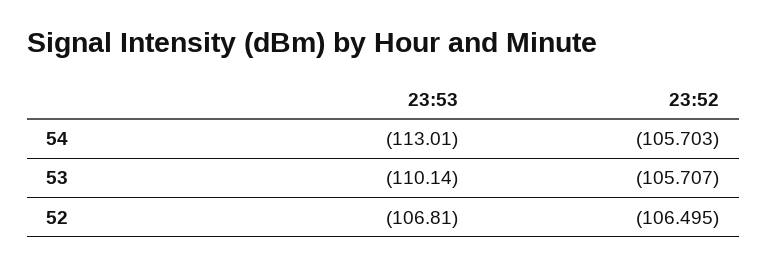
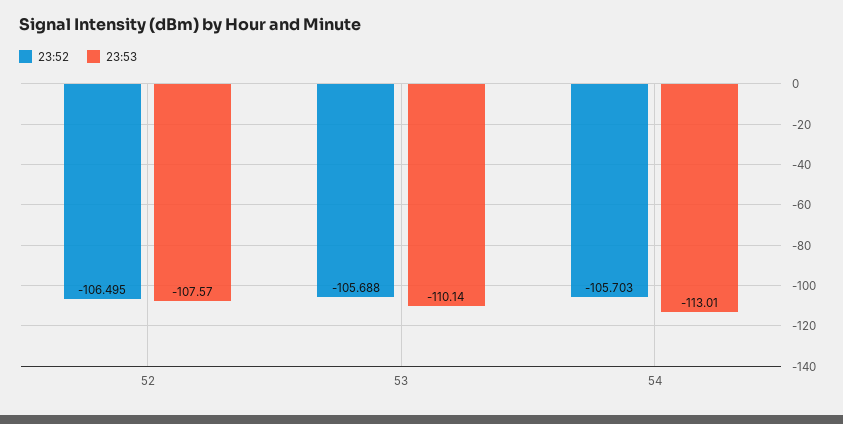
23:52, 53: -105.707 -> -105.688
23:53, 52: -106.81 -> -107.57

